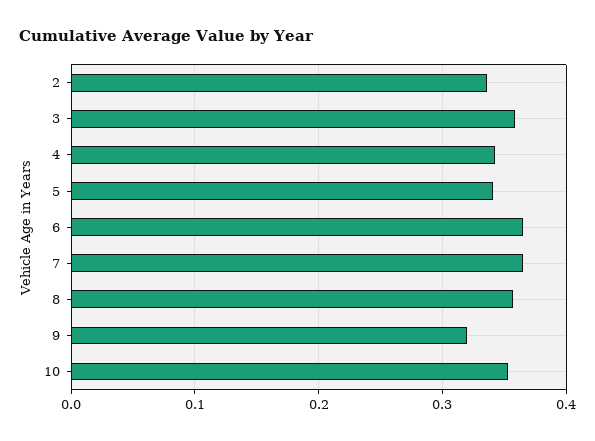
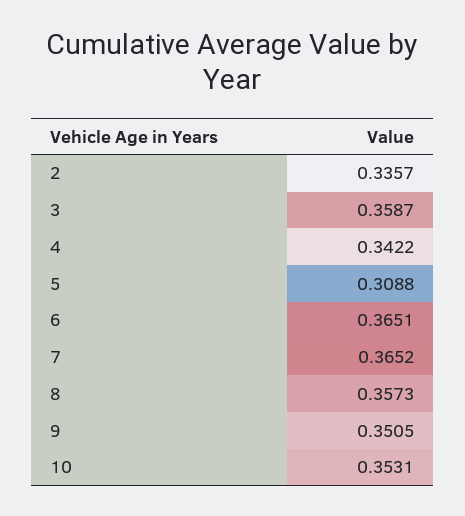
5: 0.34 -> 0.3088
9: 0.32 -> 0.3505

